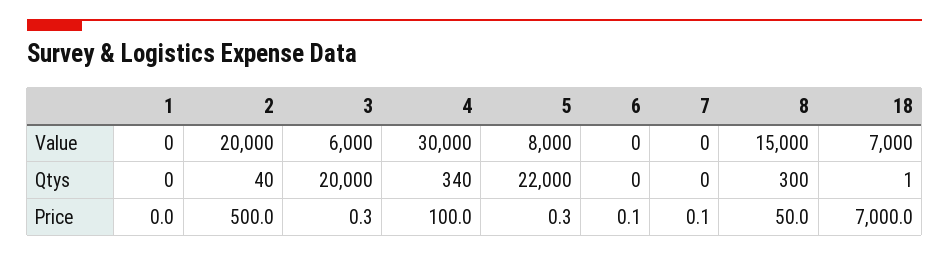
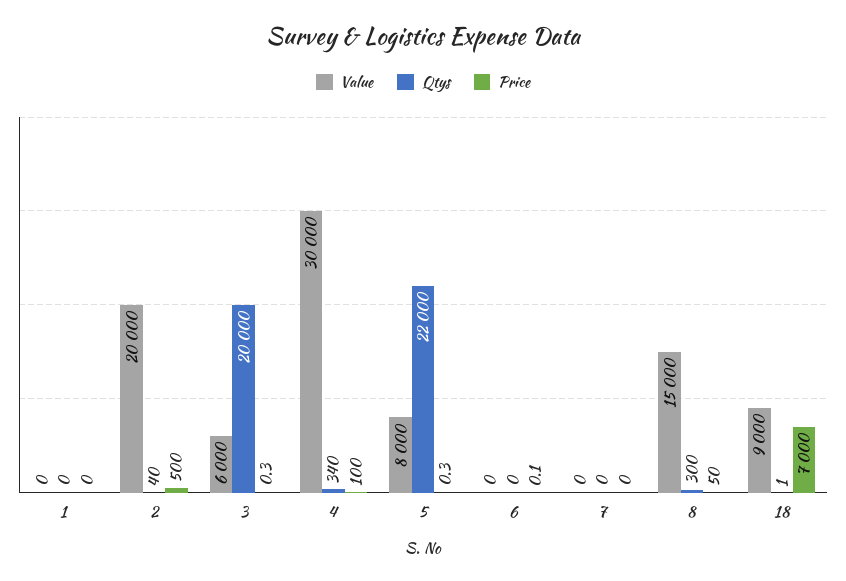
Value, 18: 7000 -> 9000
Price, 7: 0.1 -> 0

